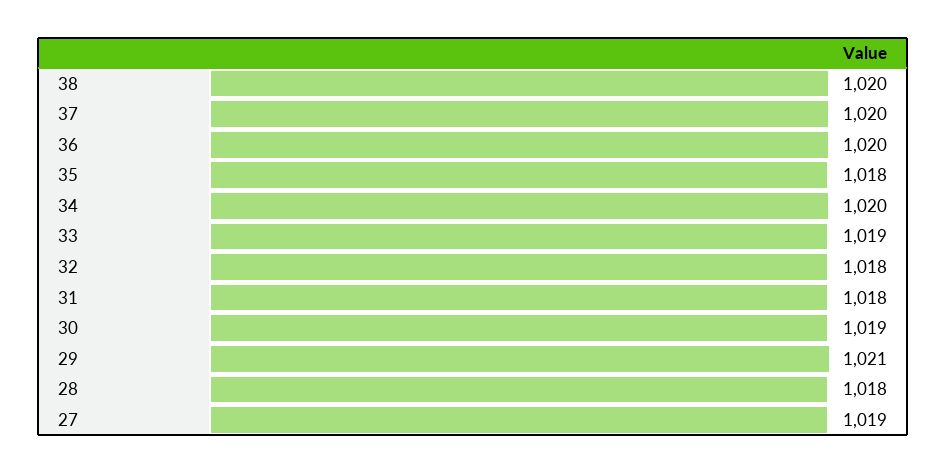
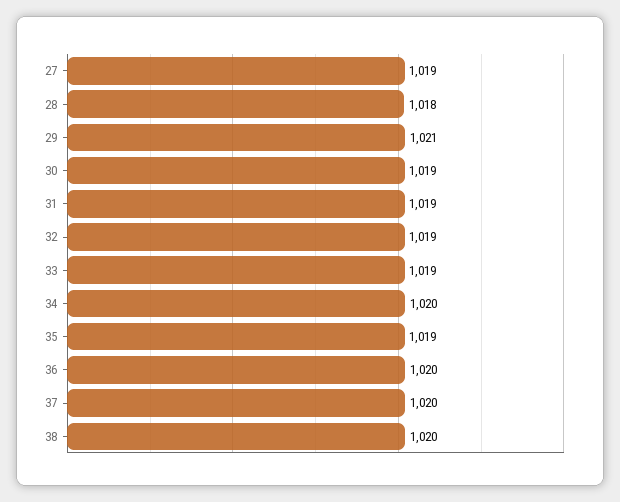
35: 1018 -> 1019
32: 1018 -> 1019
31: 1018 -> 1019

